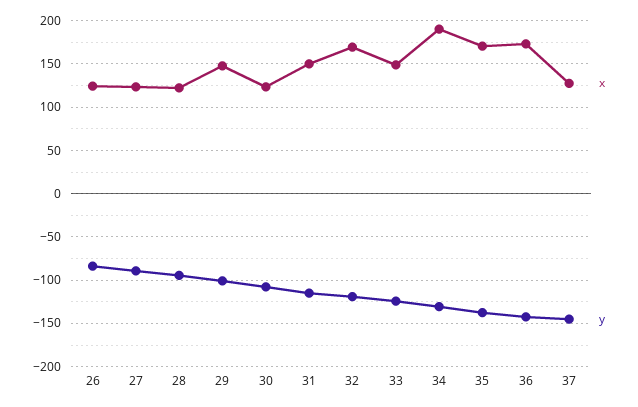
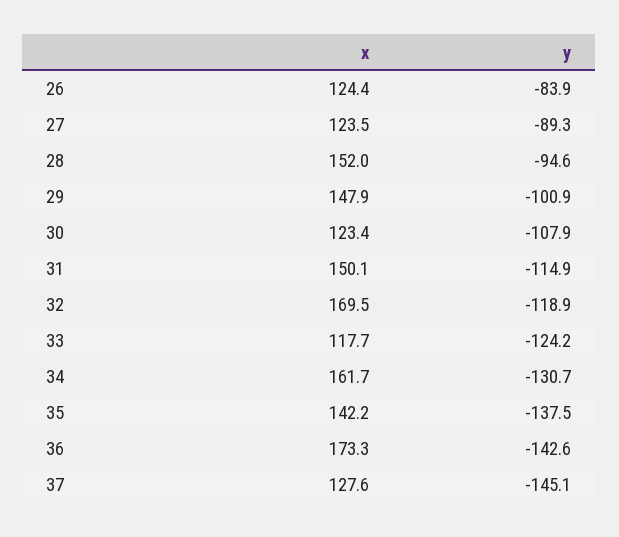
x, 28: 120 -> 152
x, 33: 150 -> 117.7
x, 34: 190 -> 161.7
x, 35: 170 -> 142.2

